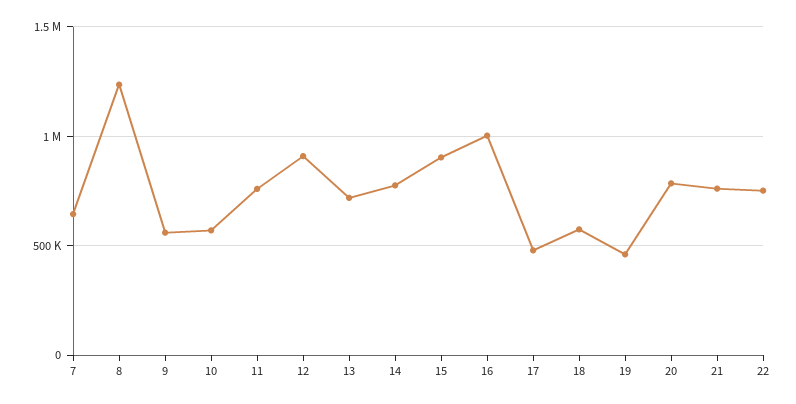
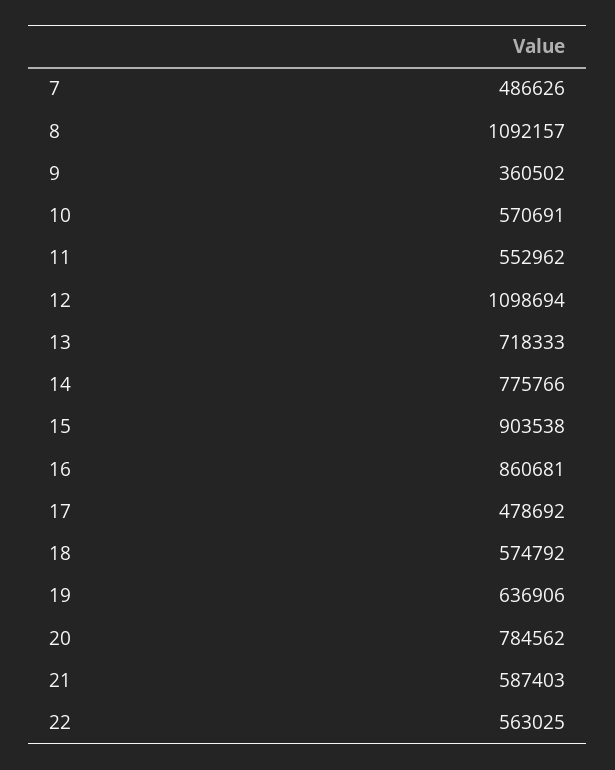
7: 650000 -> 486626
8: 1250000 -> 1092157
9: 550000 -> 360502
11: 750000 -> 552962
12: 900000 -> 1098694
16: 1000000 -> 860681
19: 450000 -> 636906
21: 750000 -> 587403
22: 750000 -> 563025

